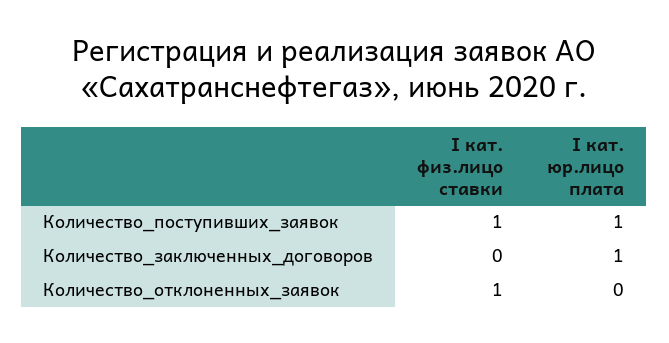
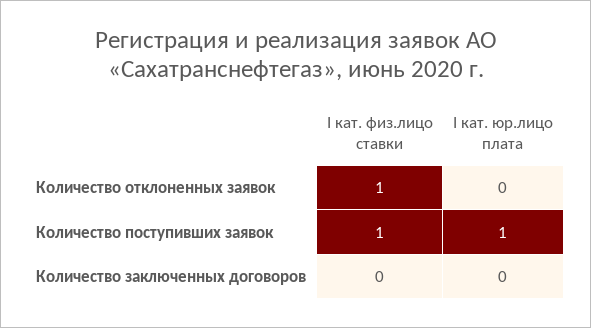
I кат. юр.лицо плата, Количество_заключенных_договоров: 1 -> 0

